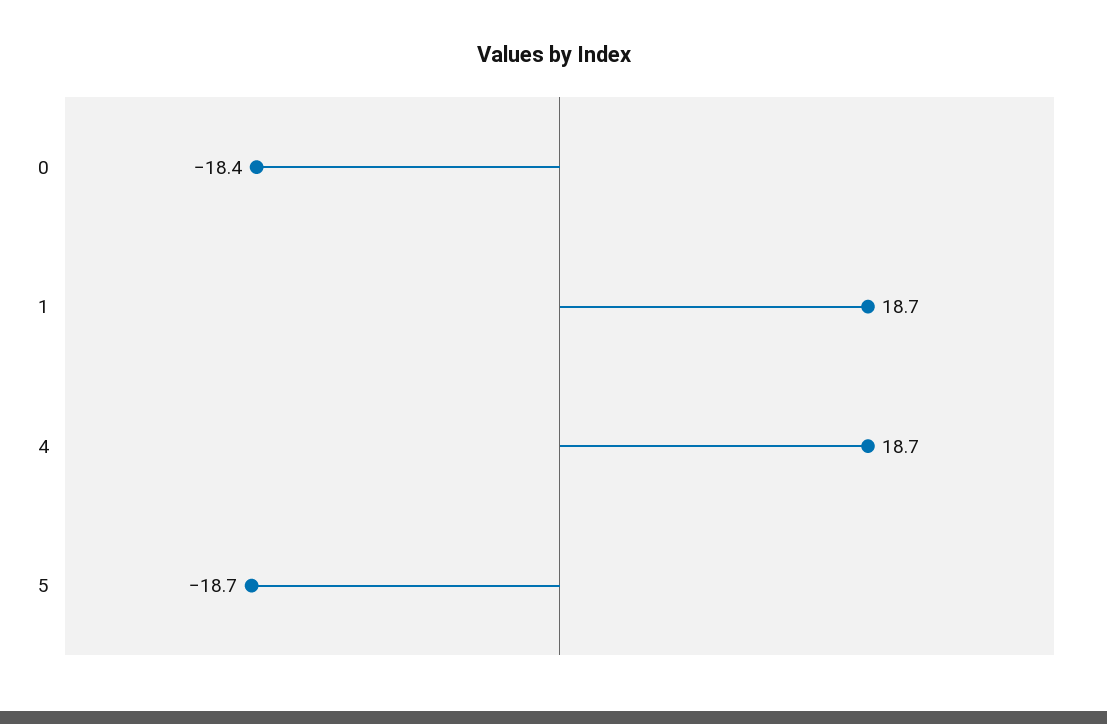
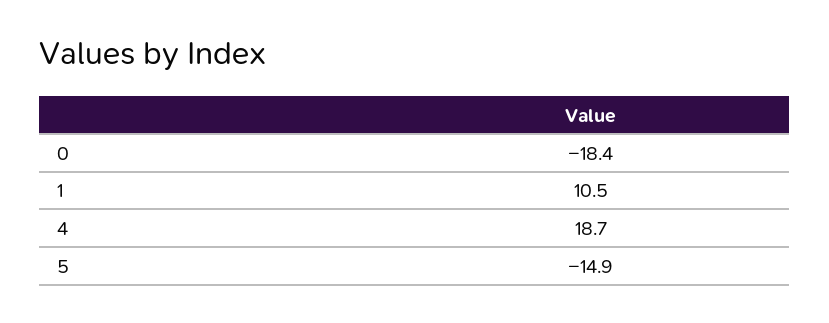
1: 18.7 -> 10.5
5: -18.7 -> -14.9

